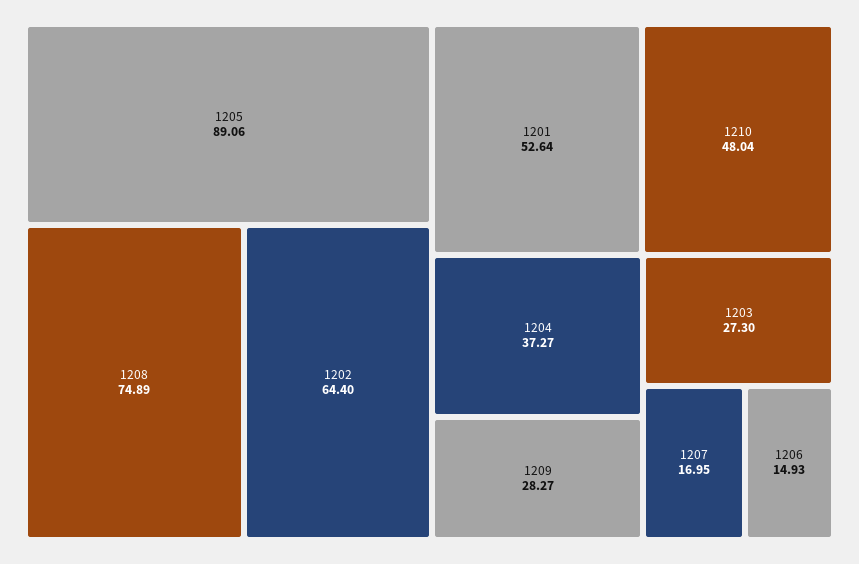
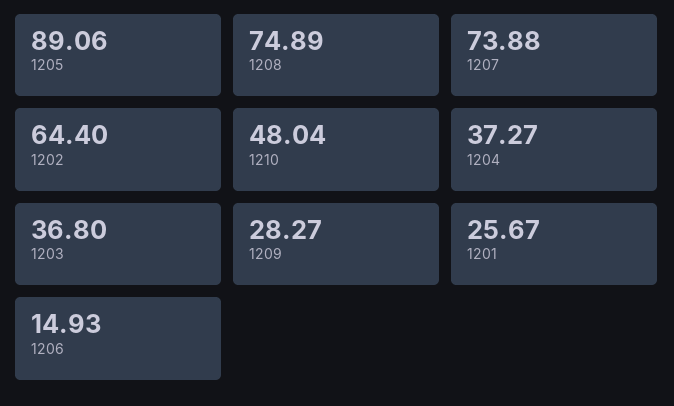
1201: 52.64 -> 25.67
1203: 27.3 -> 36.8
1207: 16.95 -> 73.88

